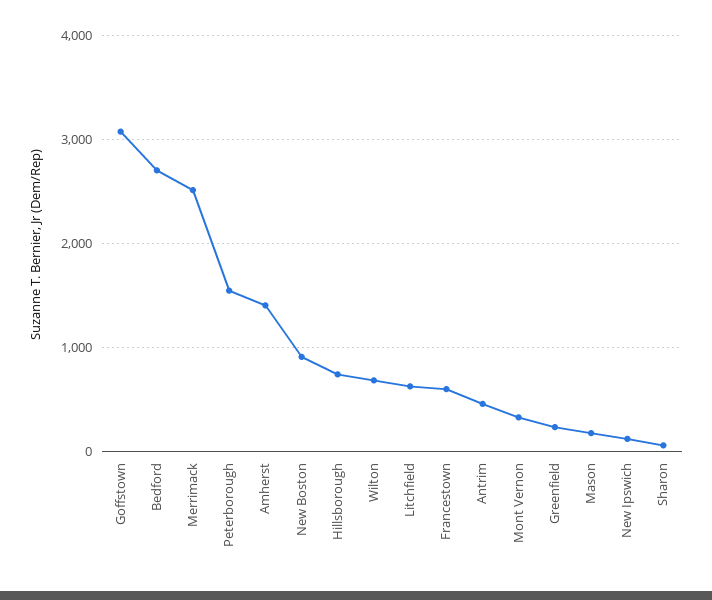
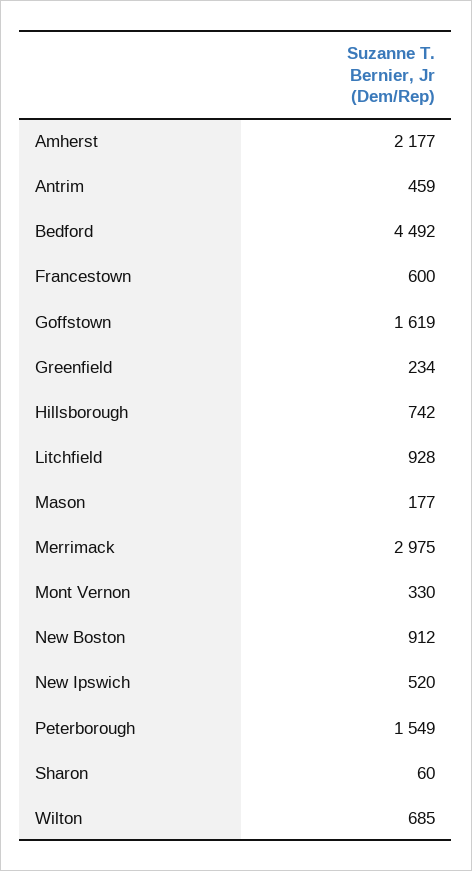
Goffstown: 3100 -> 1619
Bedford: 2700 -> 4492
Merrimack: 2500 -> 2975
Amherst: 1400 -> 2177
Litchfield: 600 -> 928
New Ipswich: 100 -> 520

